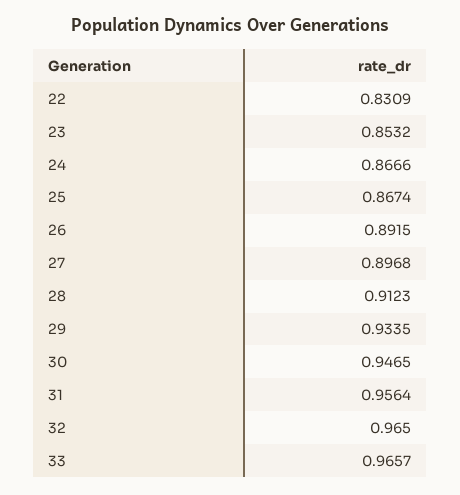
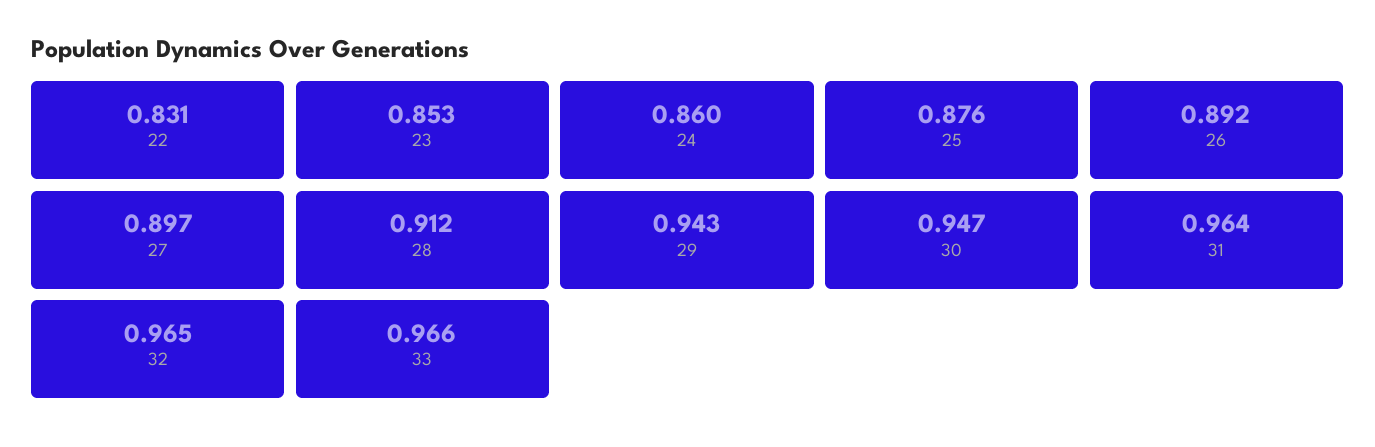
24: 0.8666 -> 0.86
25: 0.8674 -> 0.876
29: 0.9335 -> 0.943
31: 0.9564 -> 0.964

